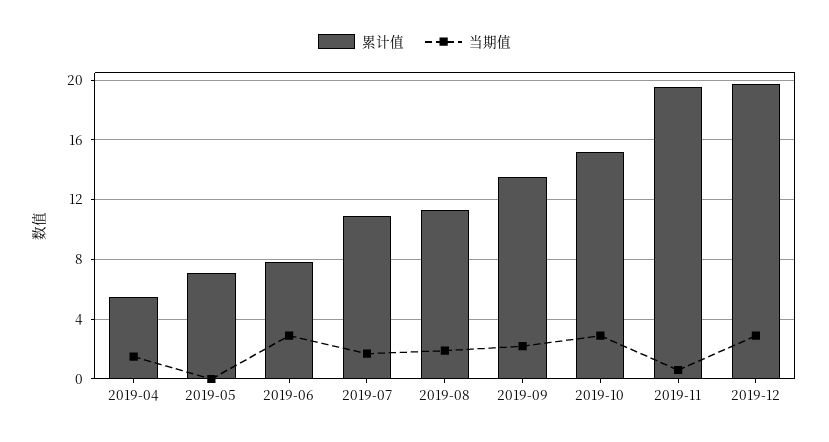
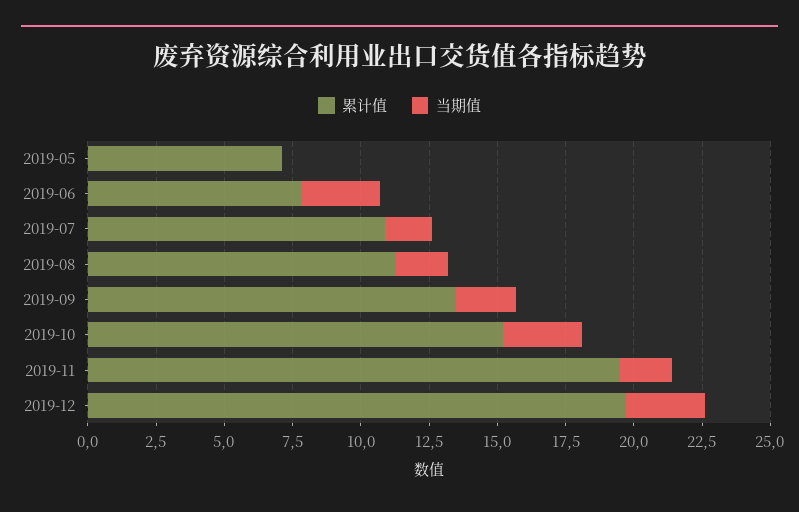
累计值, 2019-04: 5.5 -> none
当期值, 2019-04: 1.5 -> none
当期值, 2019-11: 0.5 -> 2

